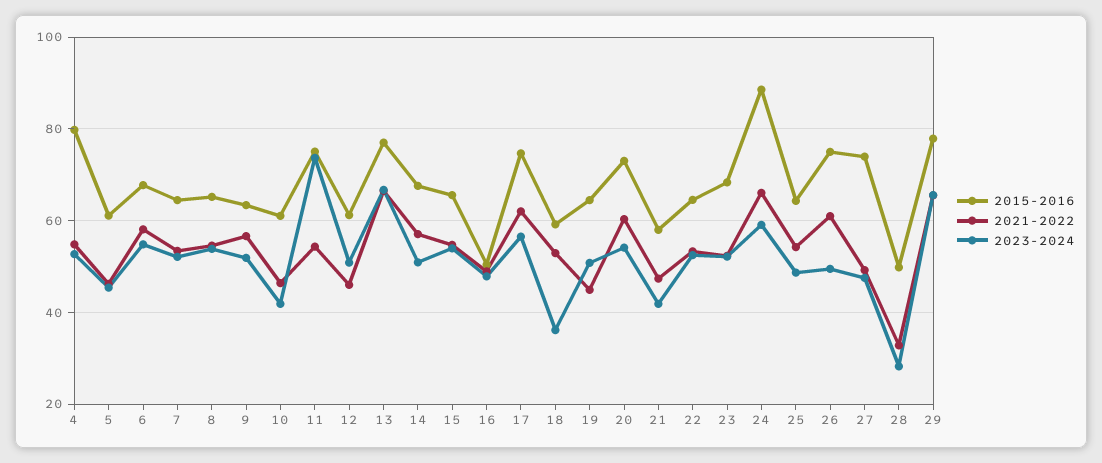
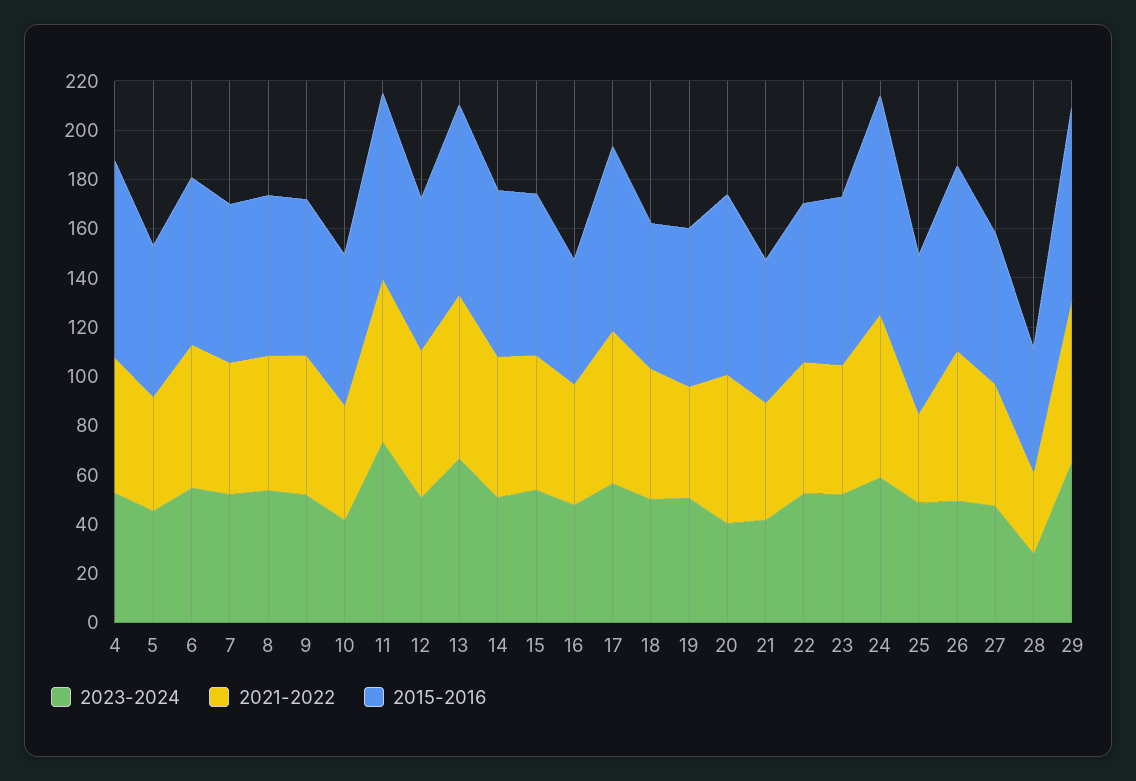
2021-2022, 11: 54 -> 65
2021-2022, 12: 46 -> 60
2023-2024, 18: 36 -> 50
2023-2024, 20: 54 -> 40
2021-2022, 25: 54 -> 35
2015-2016, 27: 74 -> 60

